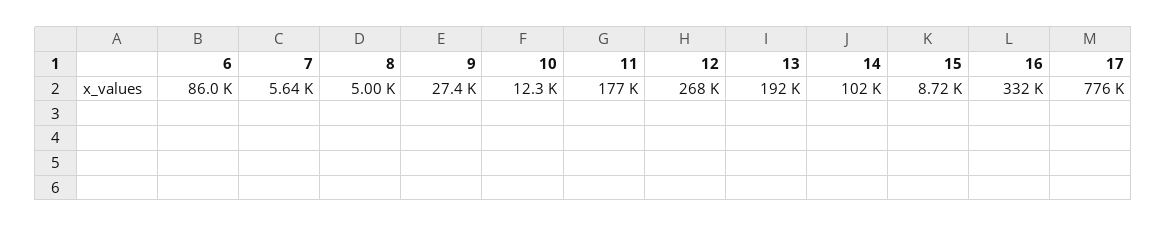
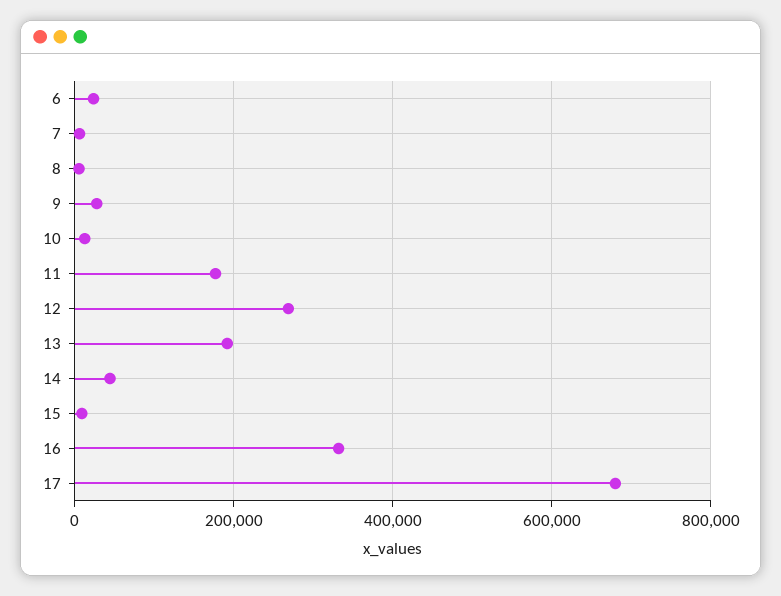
6: 86000 -> 20000
14: 102000 -> 40000
17: 776000 -> 680000

